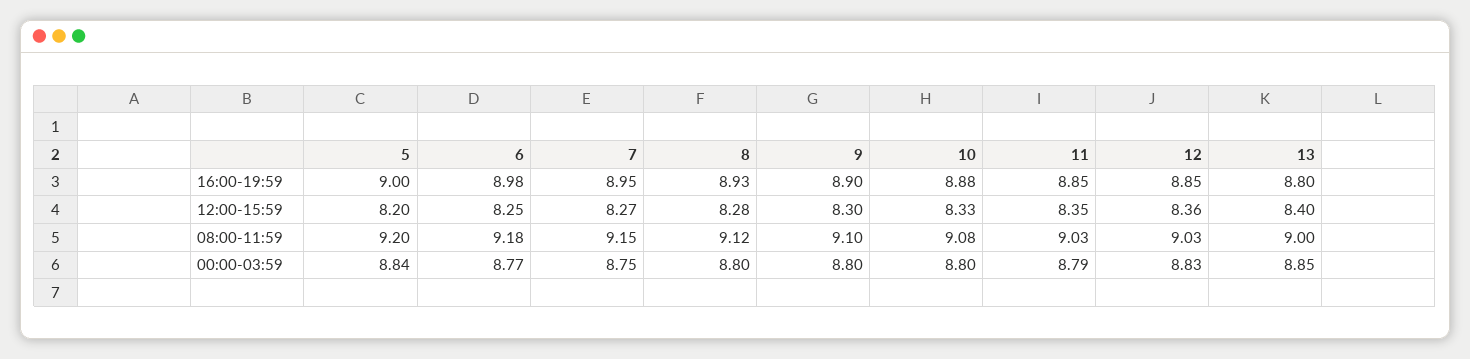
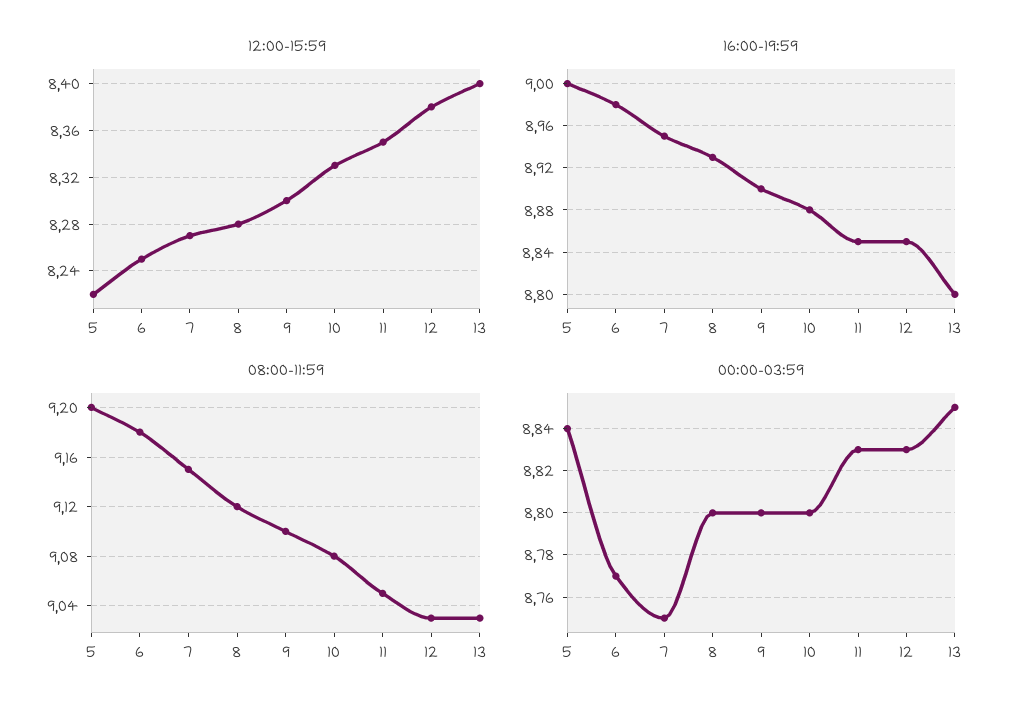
12:00-15:59, 5: 8.2 -> 8.22
12:00-15:59, 12: 8.36 -> 8.38
08:00-11:59, 11: 9.03 -> 9.05
08:00-11:59, 13: 9 -> 9.03
00:00-03:59, 11: 8.79 -> 8.83

